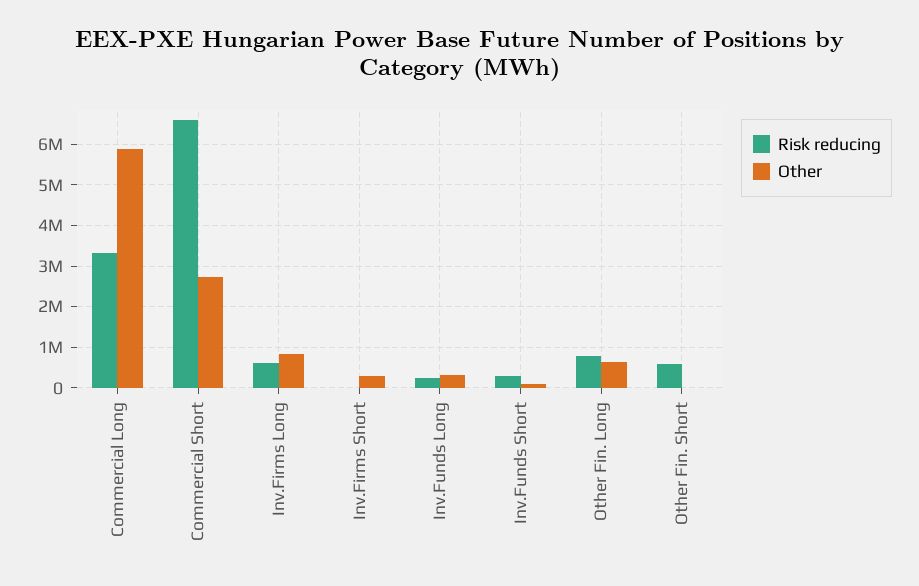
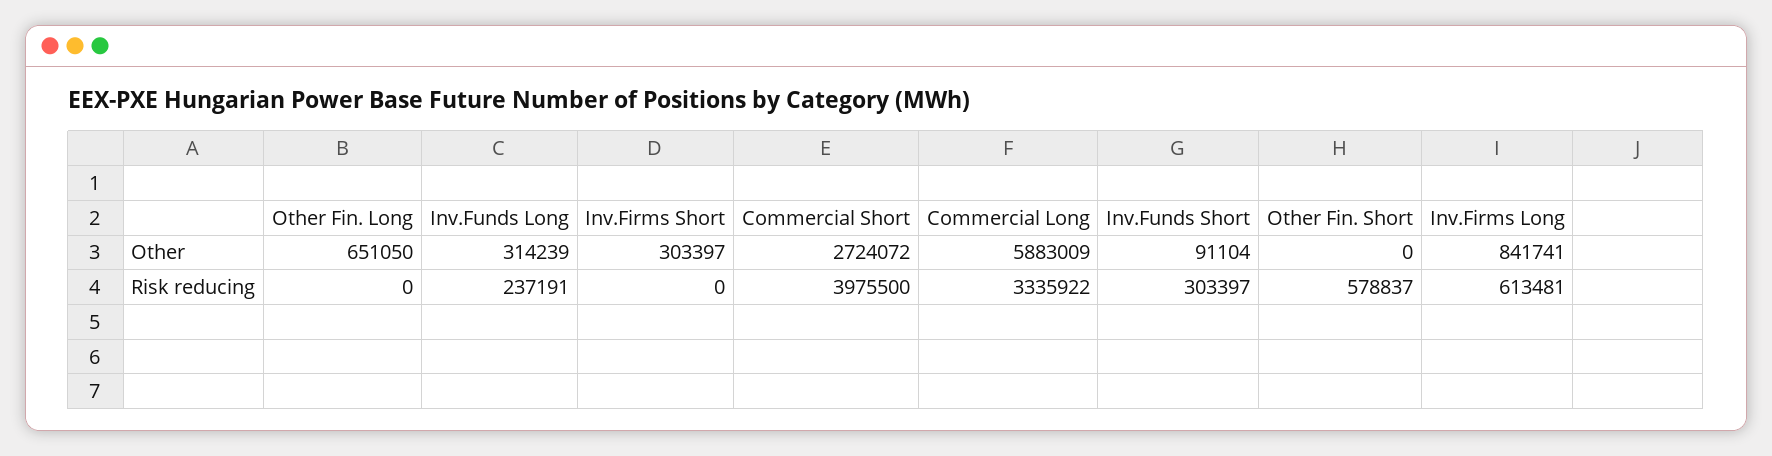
Risk reducing, Commercial Short: 6600000 -> 3975500
Risk reducing, Other Fin. Long: 800000 -> 0

